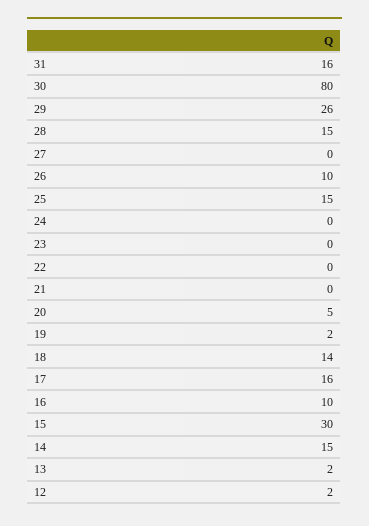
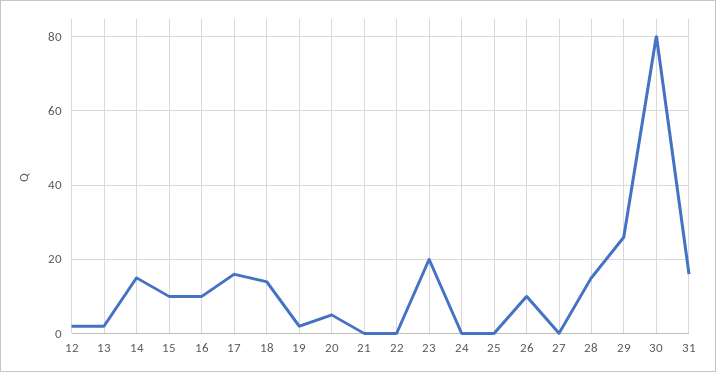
25: 15 -> 0
23: 0 -> 20
15: 30 -> 10

